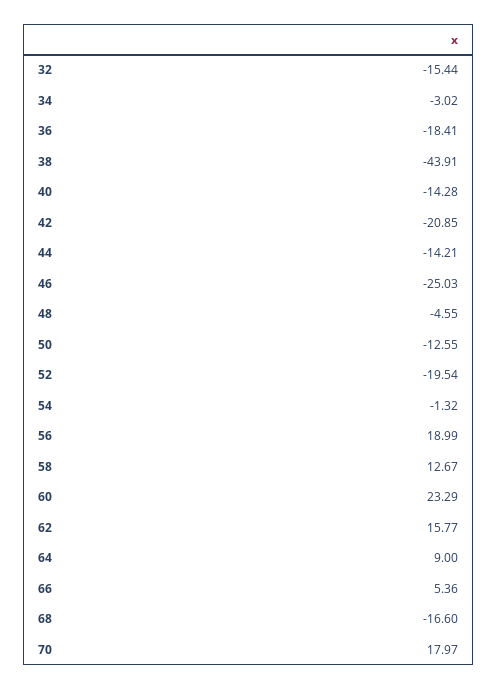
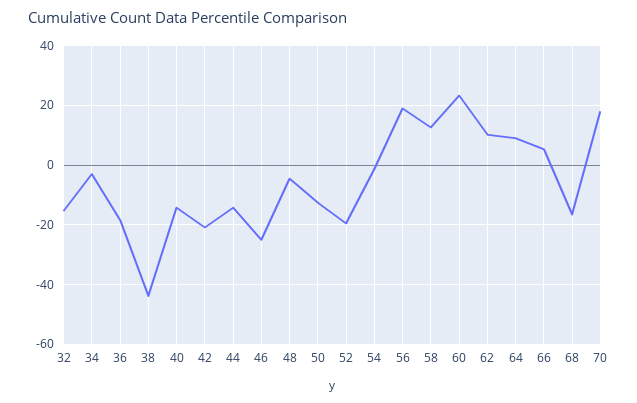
62: 15.77 -> 10

